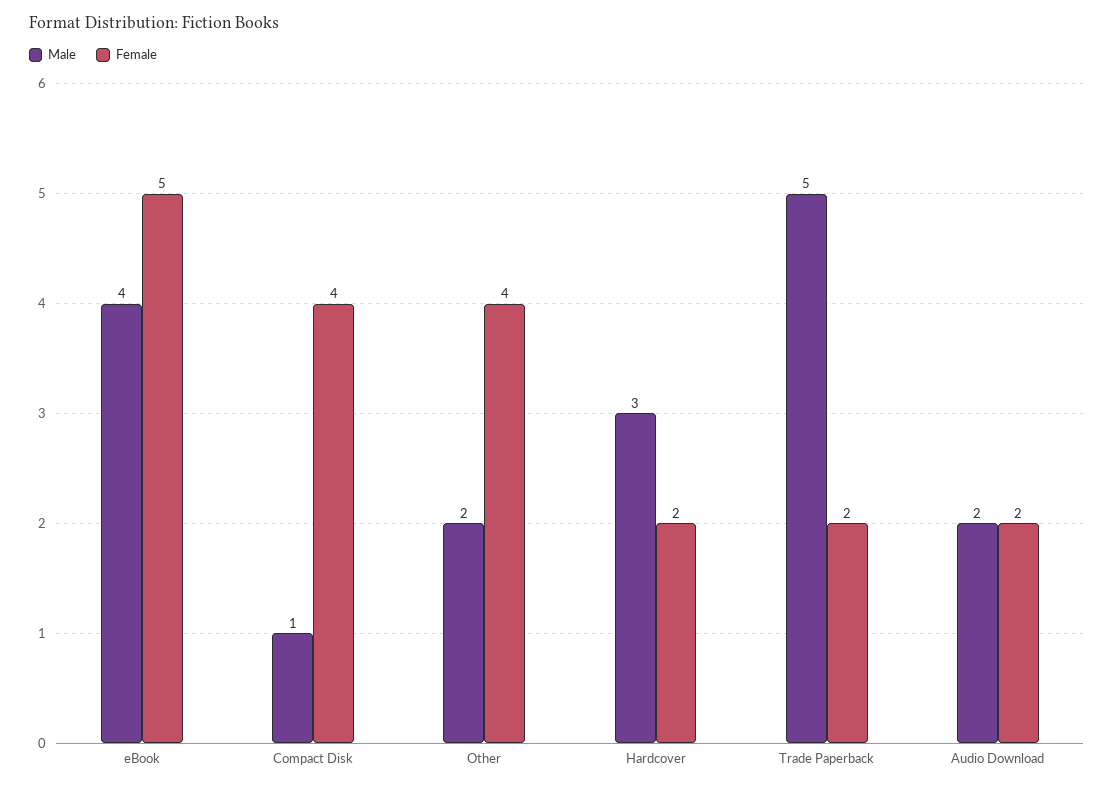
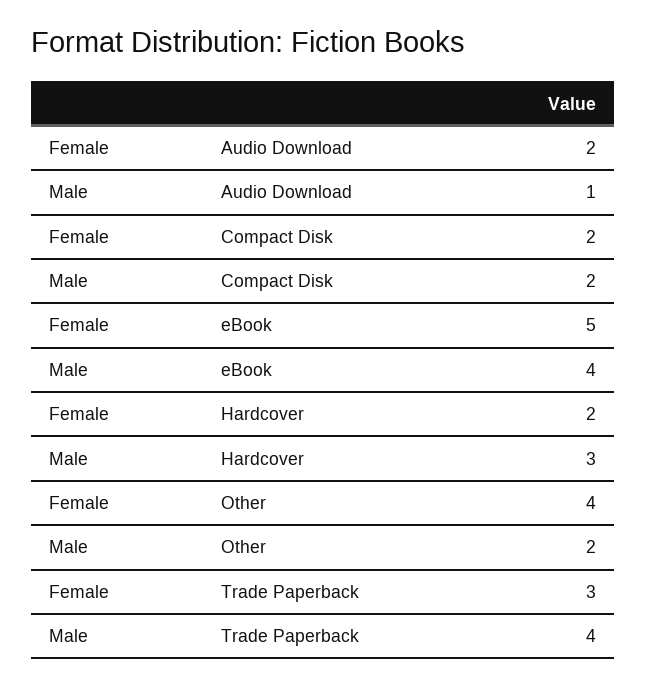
Male, Compact Disk: 1 -> 2
Female, Compact Disk: 4 -> 2
Male, Trade Paperback: 5 -> 4
Female, Trade Paperback: 2 -> 3
Male, Audio Download: 2 -> 1

